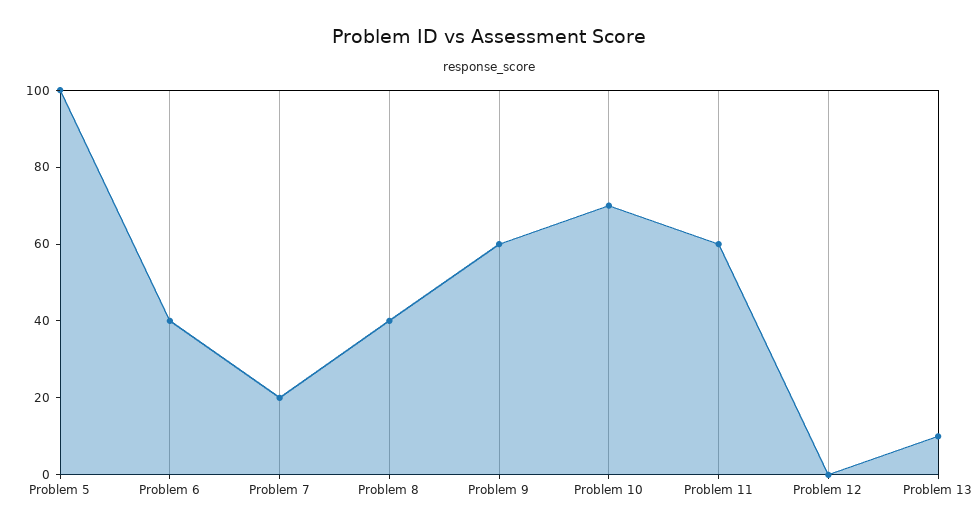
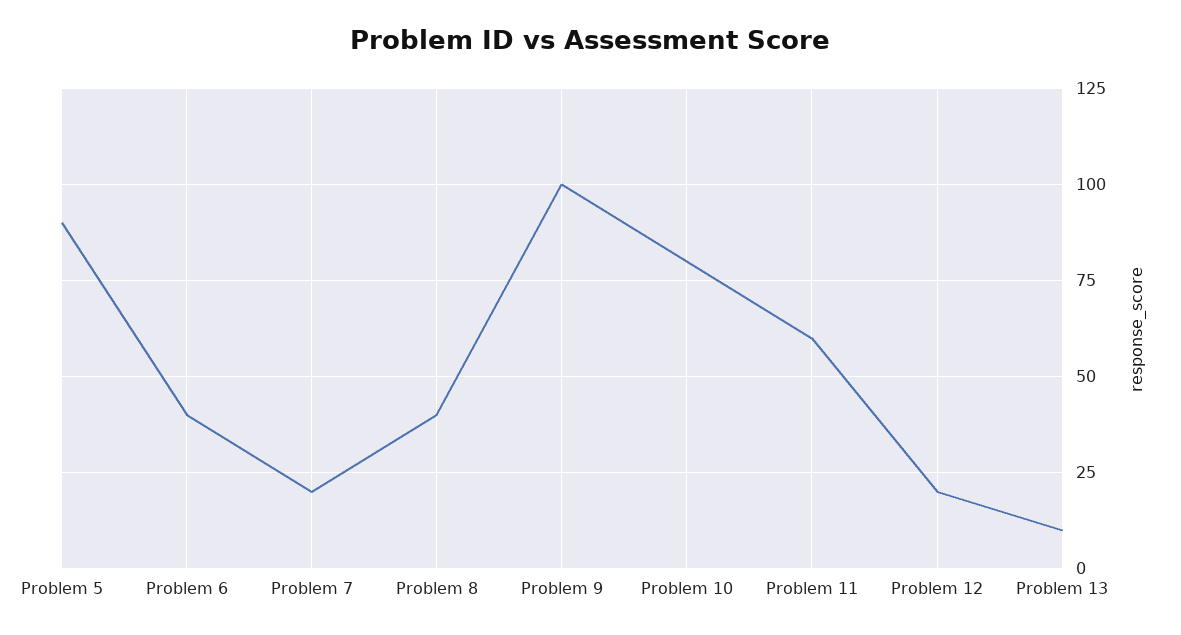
Problem 5: 100 -> 90
Problem 9: 60 -> 100
Problem 10: 70 -> 80
Problem 12: 0 -> 20

